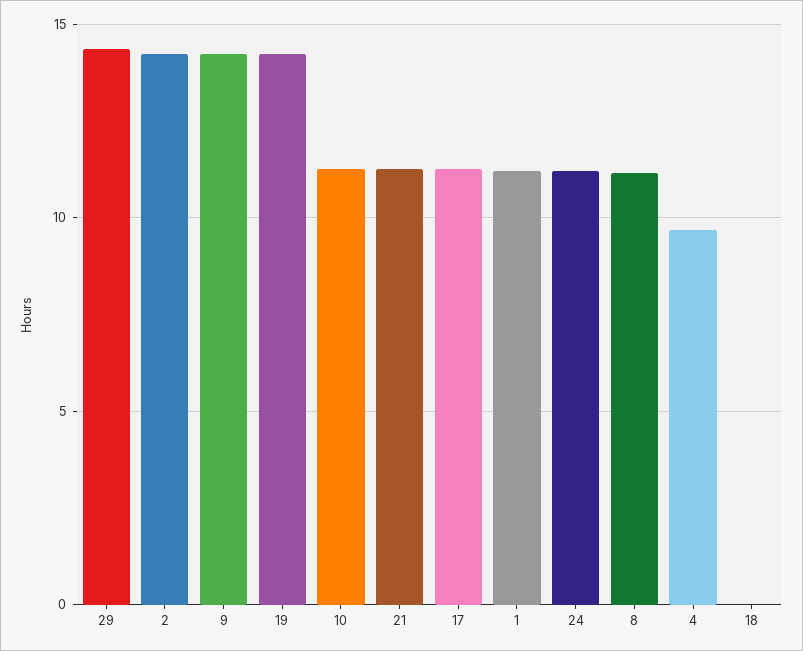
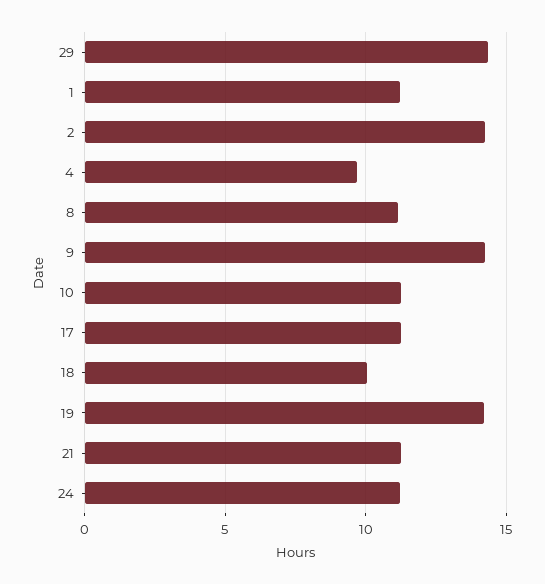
18: 0 -> 10

